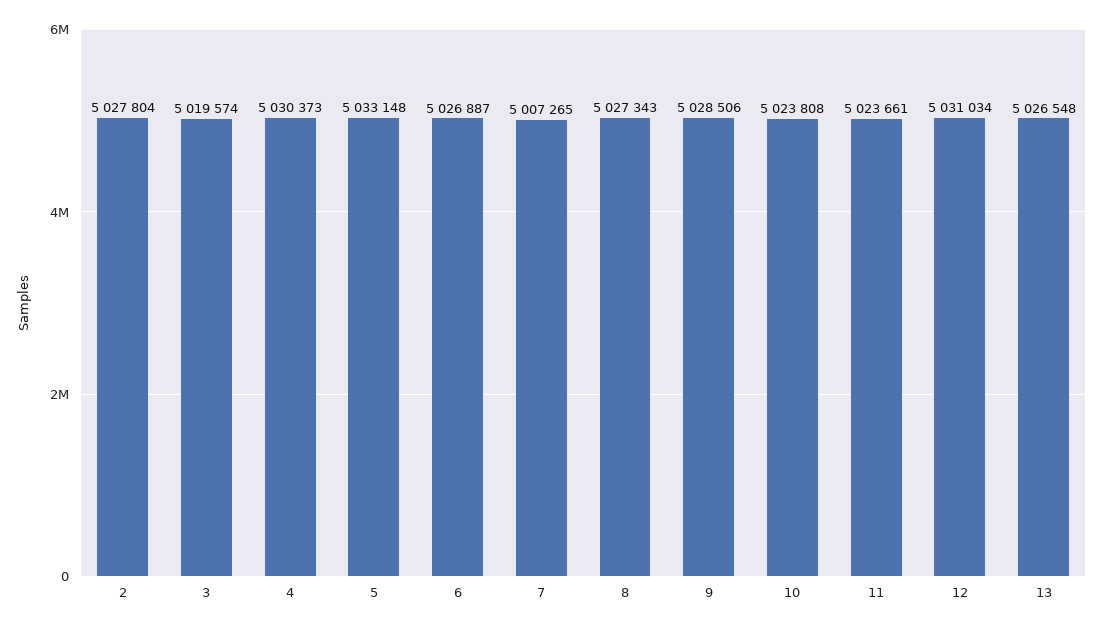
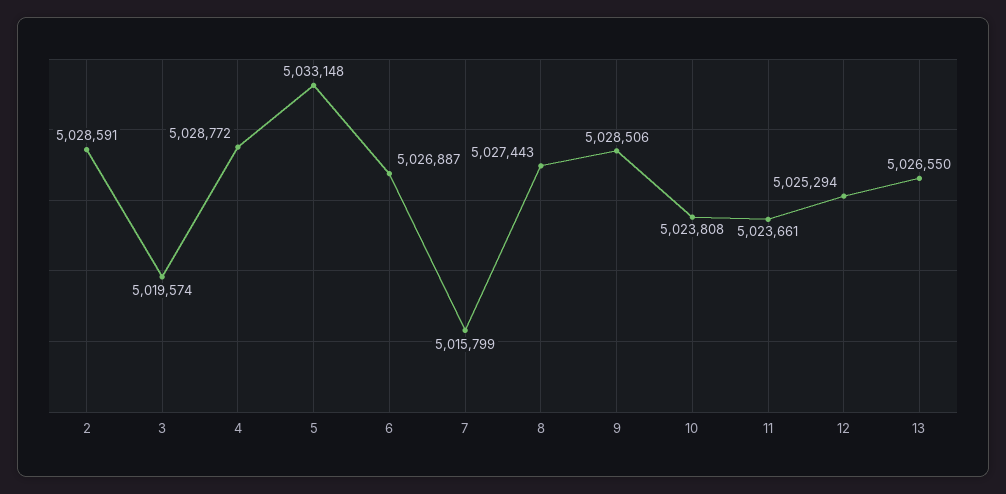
2: 5027804 -> 5028591
4: 5030373 -> 5028772
7: 5007265 -> 5015799
8: 5027343 -> 5027443
12: 5031034 -> 5025294
13: 5026548 -> 5026550

